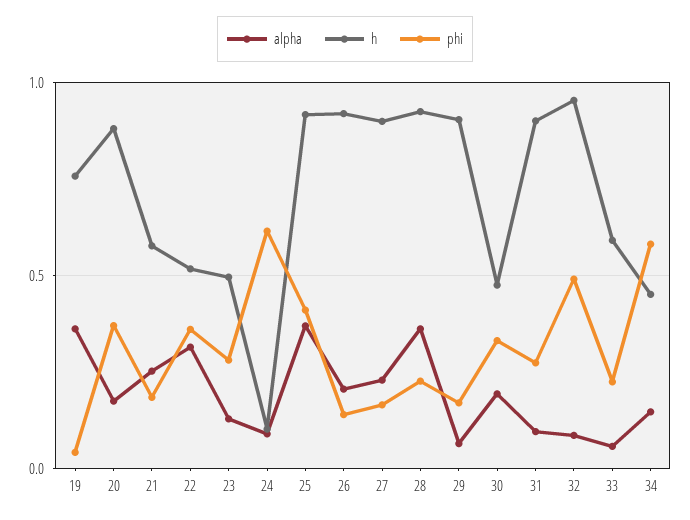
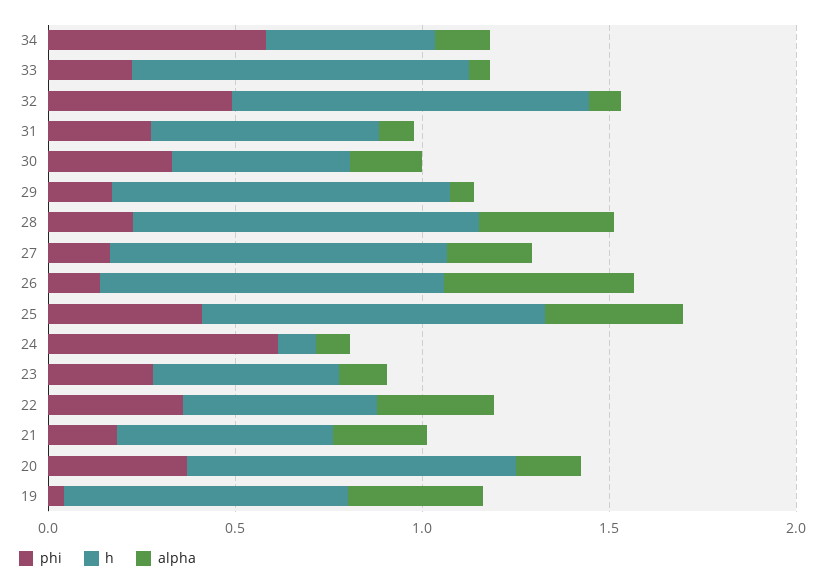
alpha, 26: 0.2 -> 0.5
h, 31: 0.9 -> 0.6
h, 33: 0.6 -> 0.9

